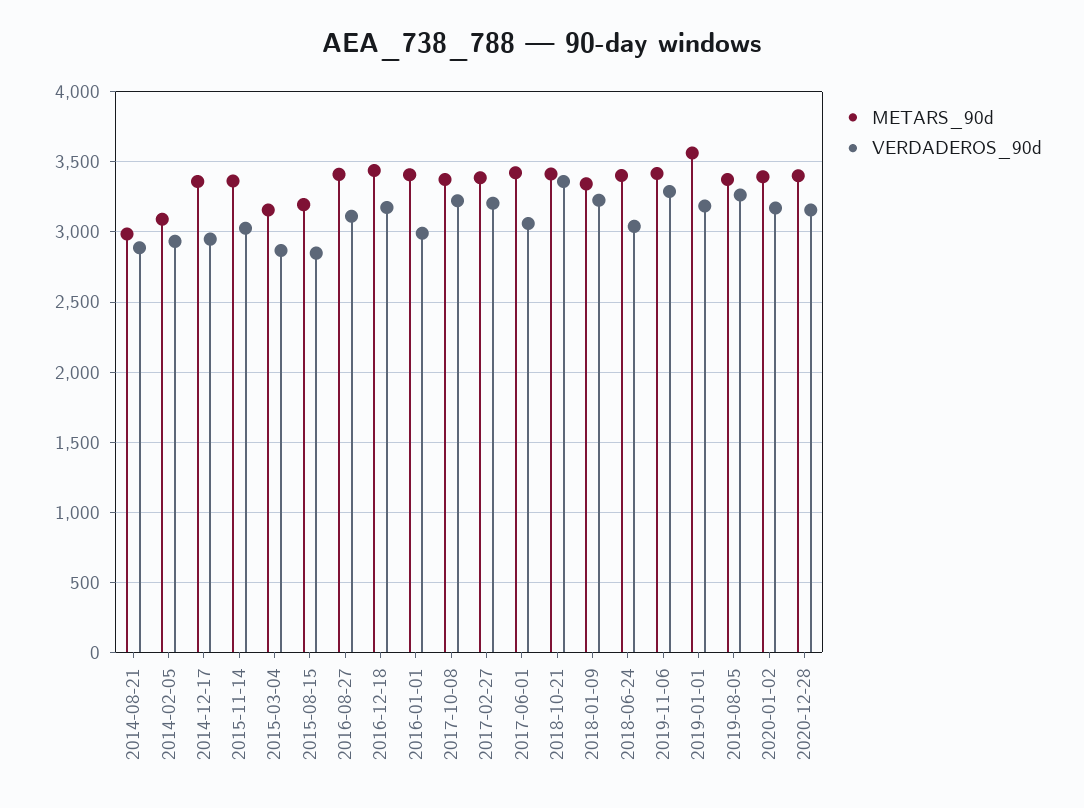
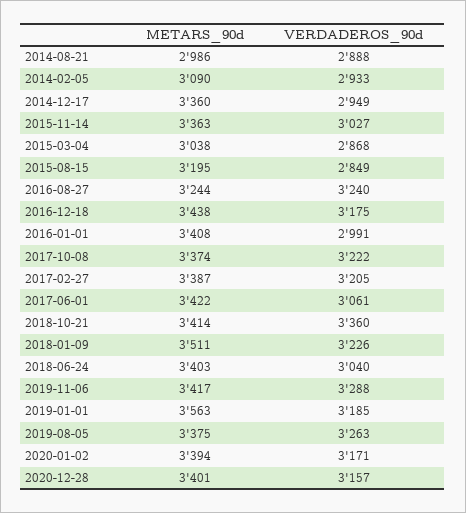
METARS_90d, 2015-03-04: 3150 -> 3038
METARS_90d, 2016-08-27: 3400 -> 3244
VERDADEROS_90d, 2016-08-27: 3100 -> 3240
METARS_90d, 2018-01-09: 3350 -> 3511

